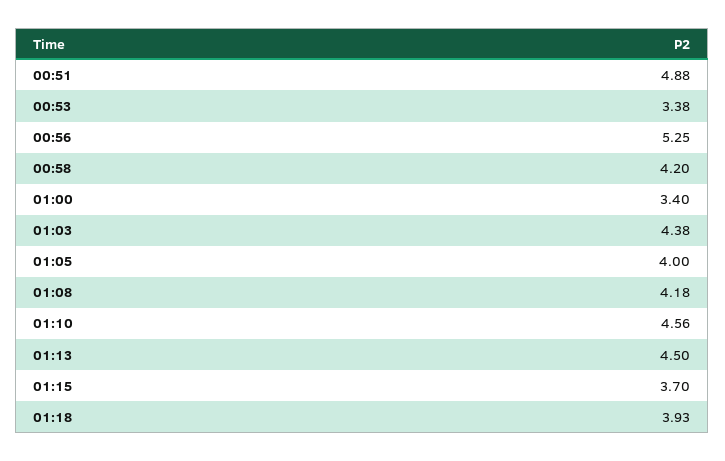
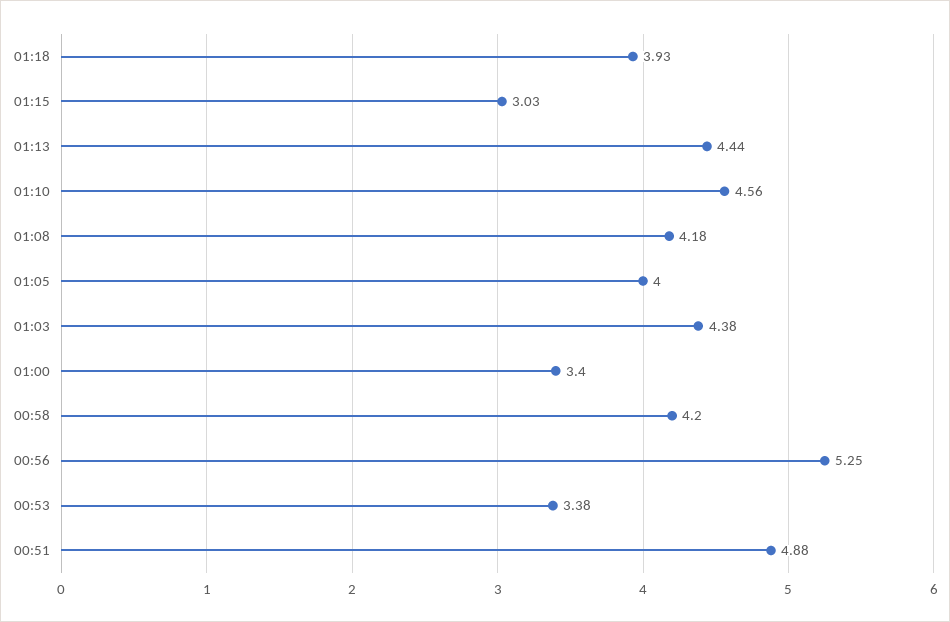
01:13: 4.5 -> 4.44
01:15: 3.7 -> 3.03

